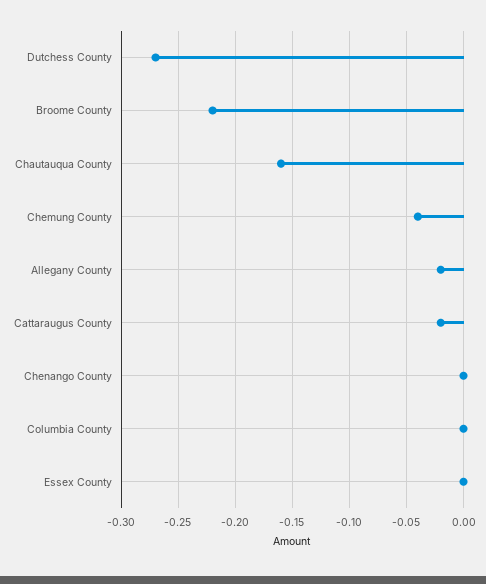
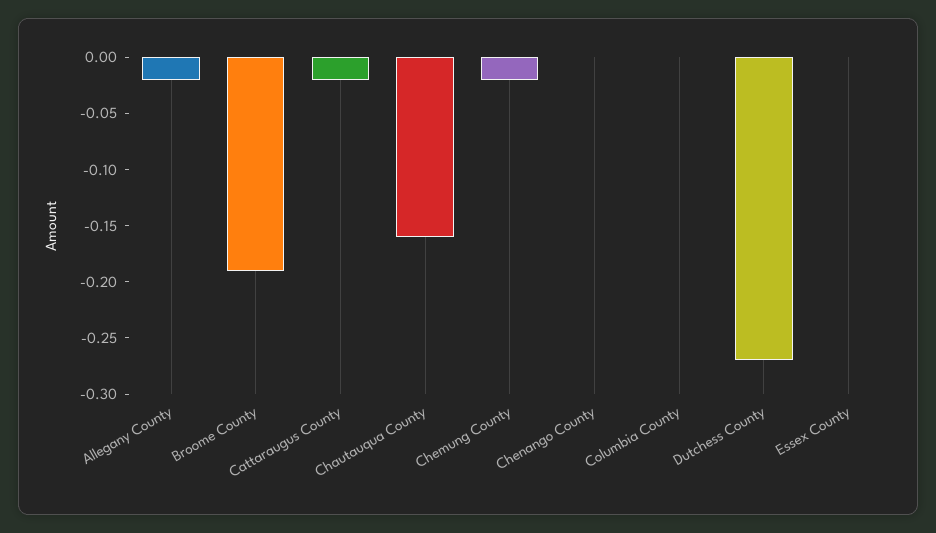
Broome County: -0.22 -> -0.19
Chemung County: -0.04 -> -0.02

